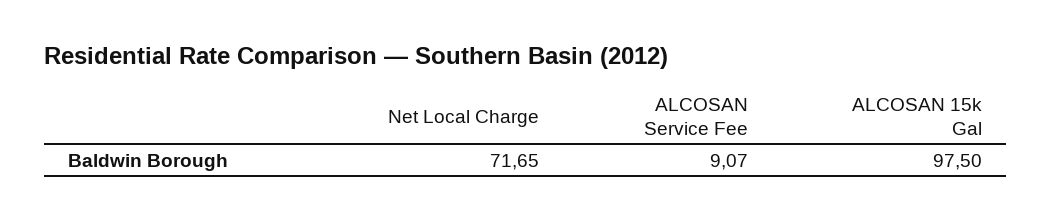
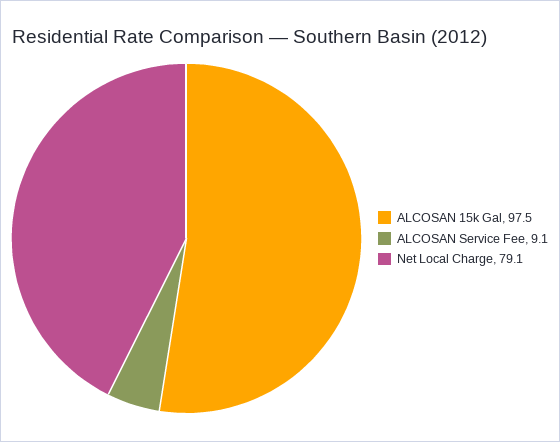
Net Local Charge: 71.65 -> 79.1

